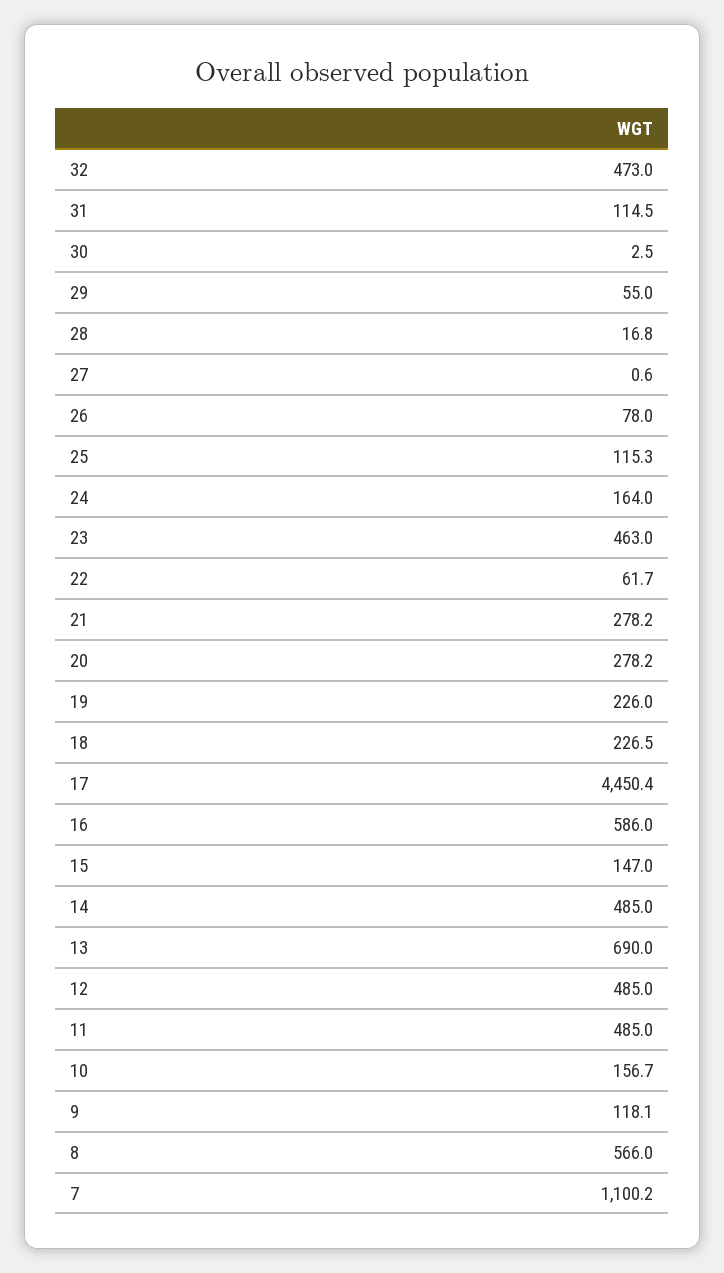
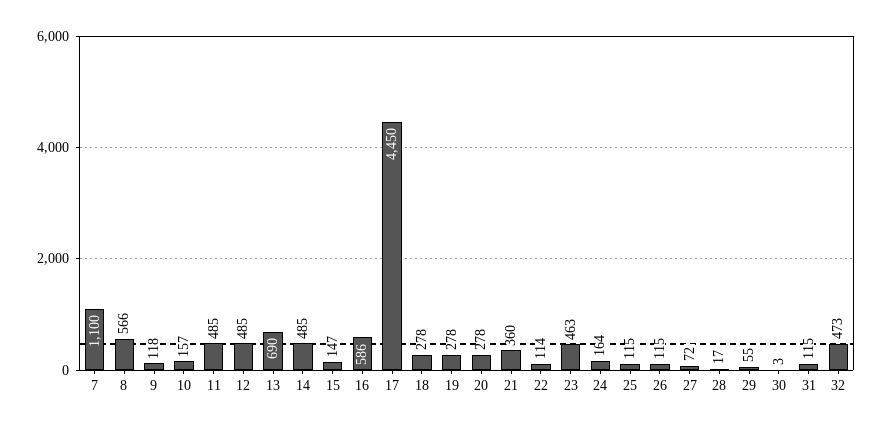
27: 0.6 -> 72
26: 78 -> 115
22: 61.7 -> 114
21: 278.2 -> 360
19: 226 -> 278
18: 226.5 -> 278

